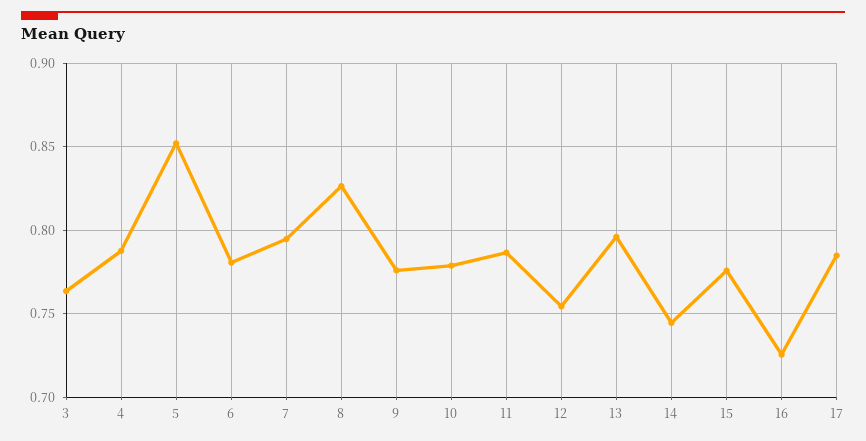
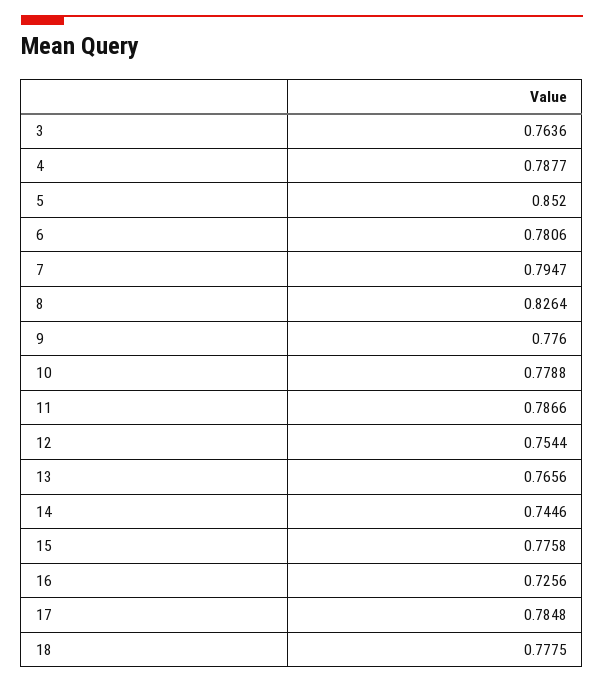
13: 0.795 -> 0.7656
18: none -> 0.7775

